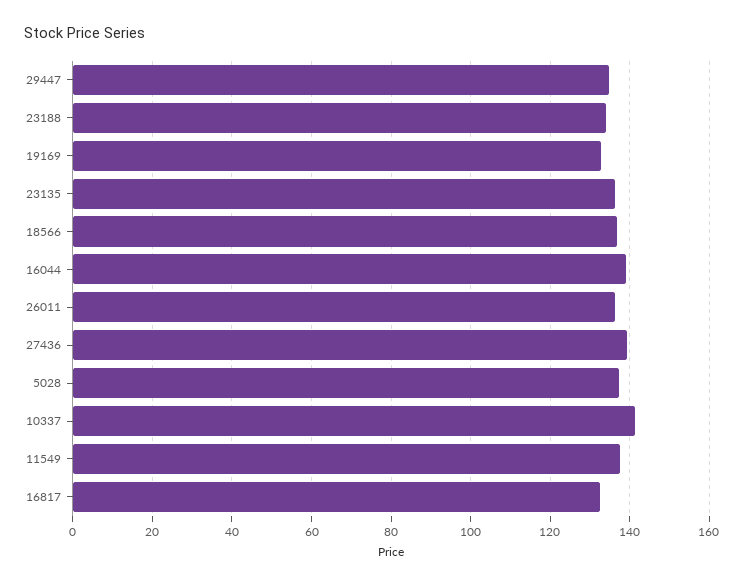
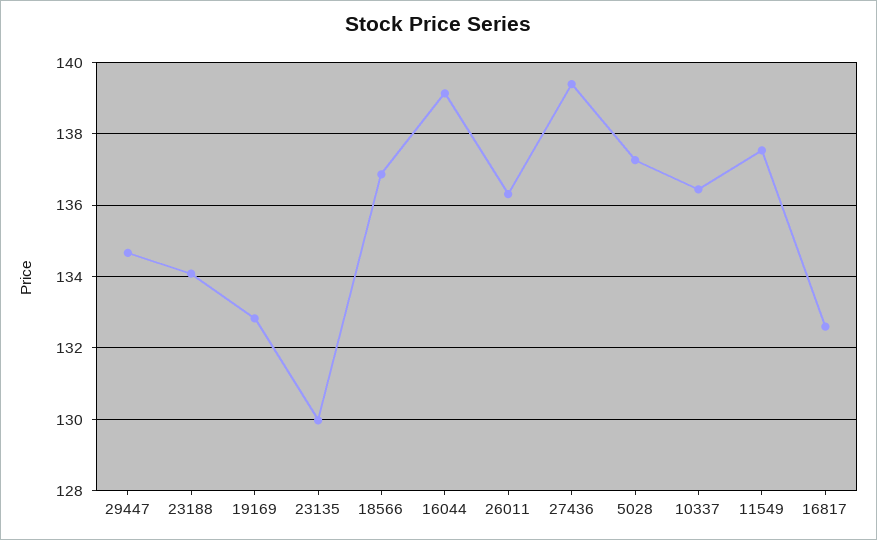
23135: 136 -> 130
10337: 142 -> 136.4

